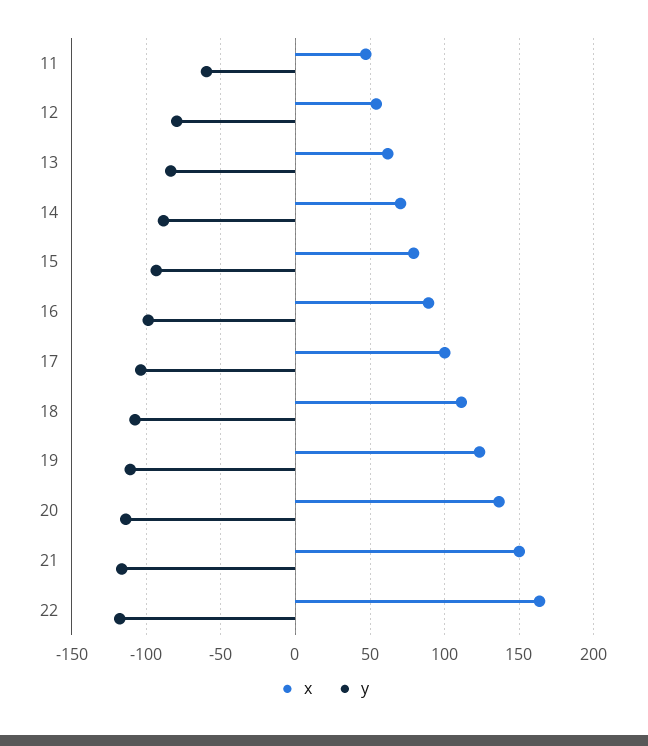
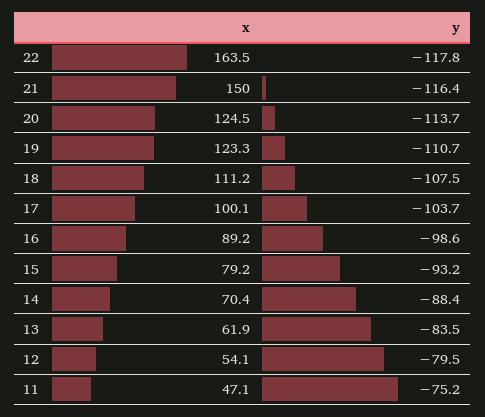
y, 11: -60 -> -75.2
x, 20: 135 -> 124.5

